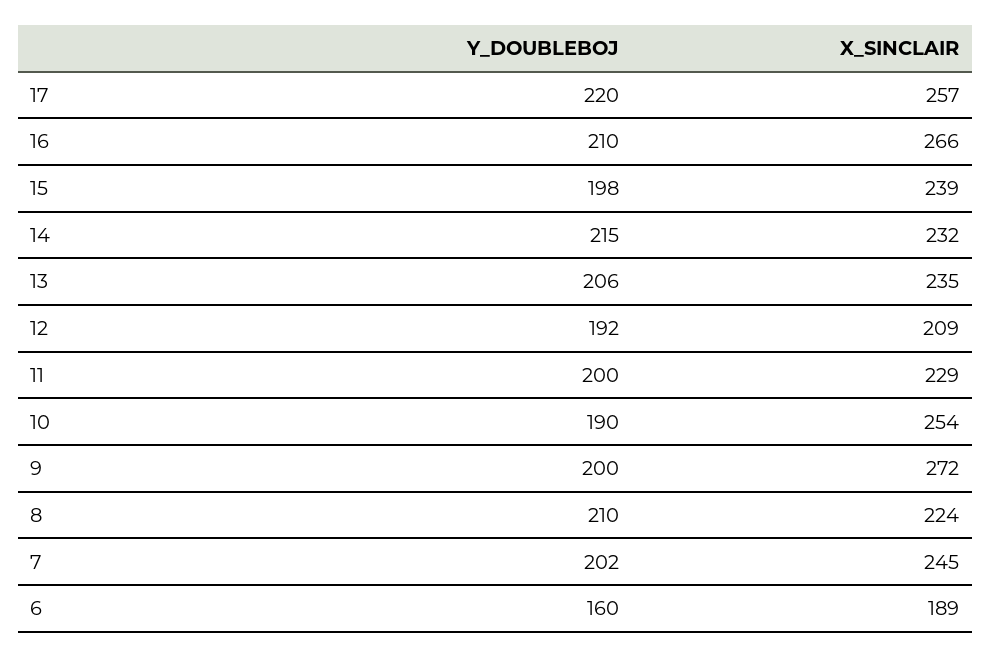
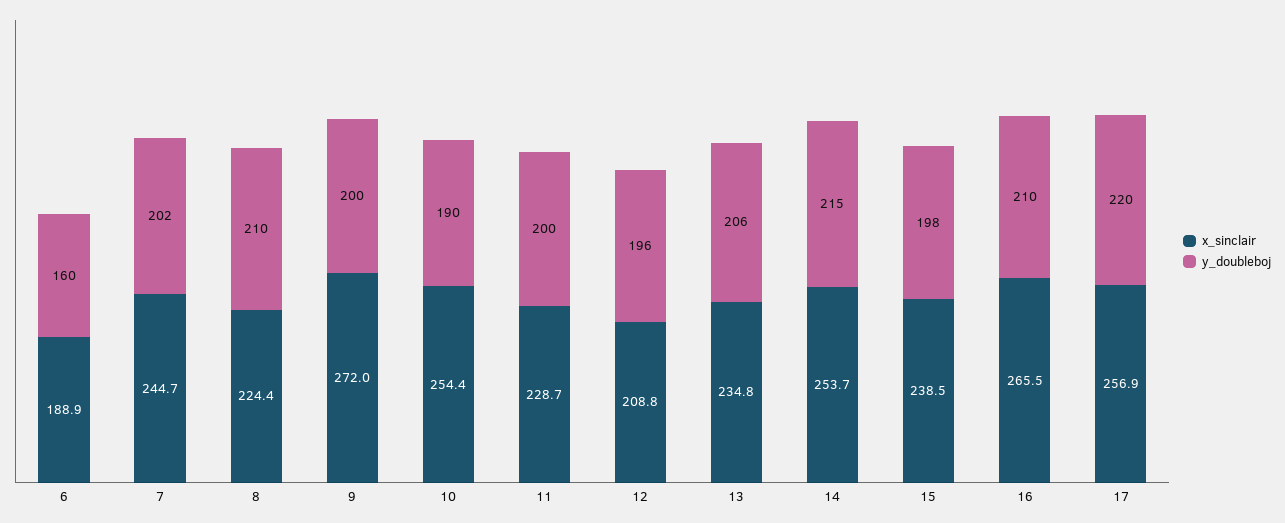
X_SINCLAIR, 14: 232 -> 253.7
Y_DOUBLEBOJ, 12: 192 -> 196

